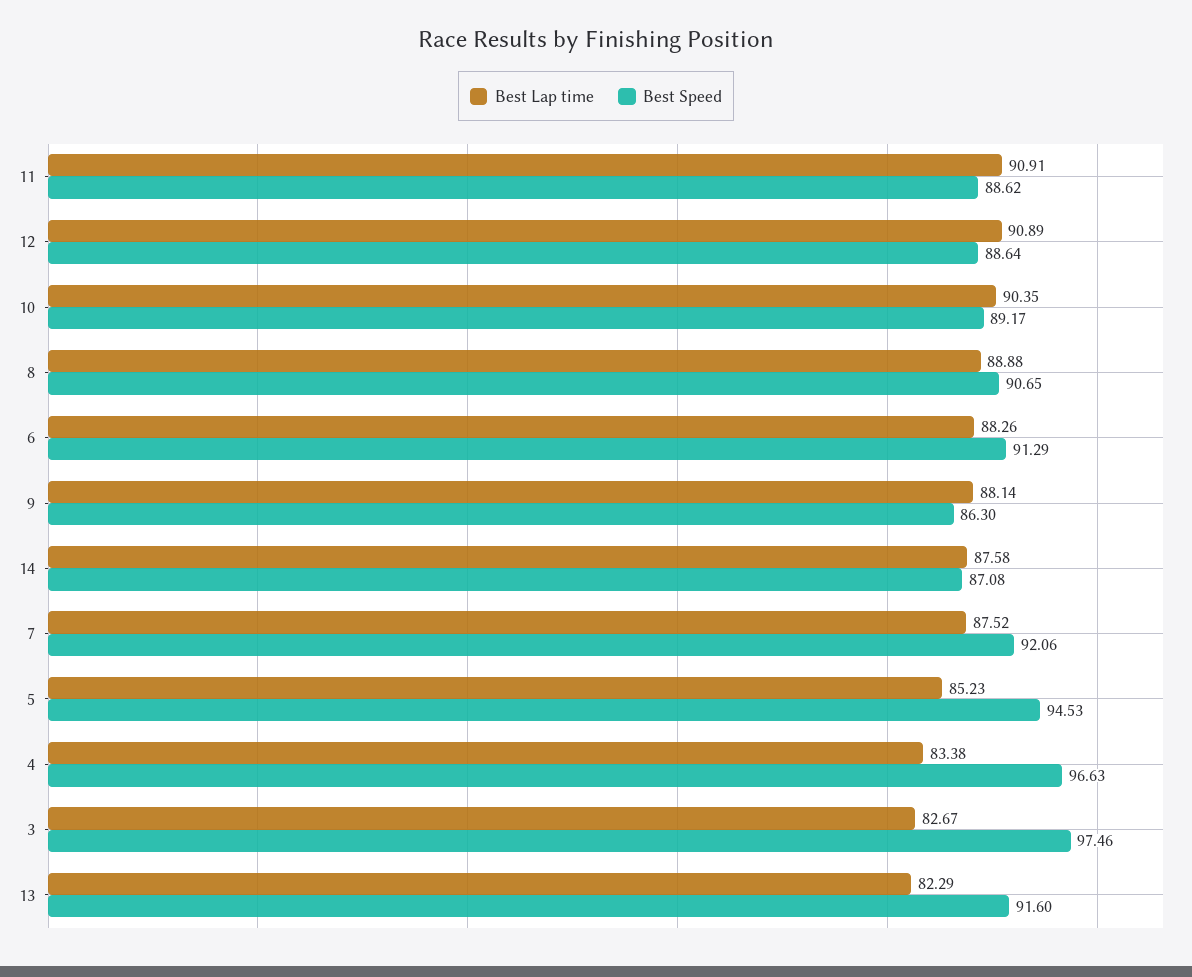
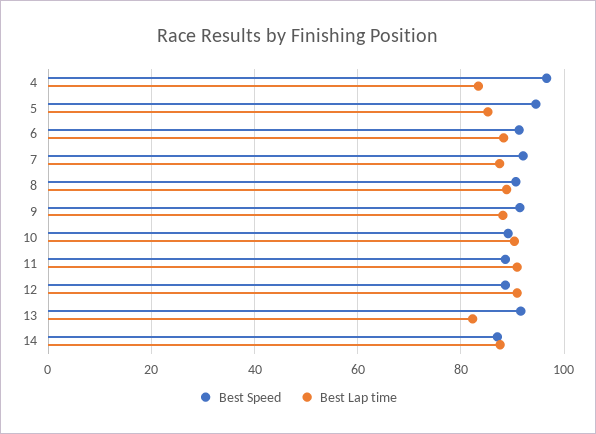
Best Speed, 9: 86.3 -> 92
Best Lap time, 3: 82.67 -> none
Best Speed, 3: 97.46 -> none

